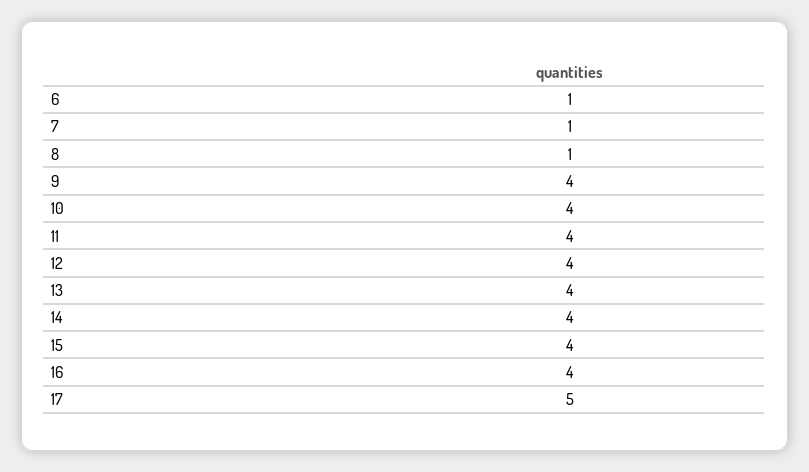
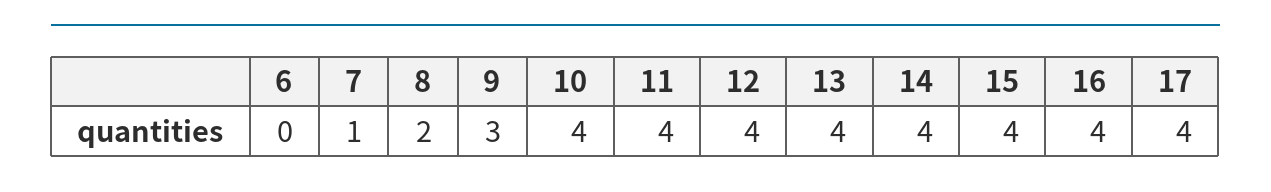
6: 1 -> 0
8: 1 -> 2
9: 4 -> 3
17: 5 -> 4

